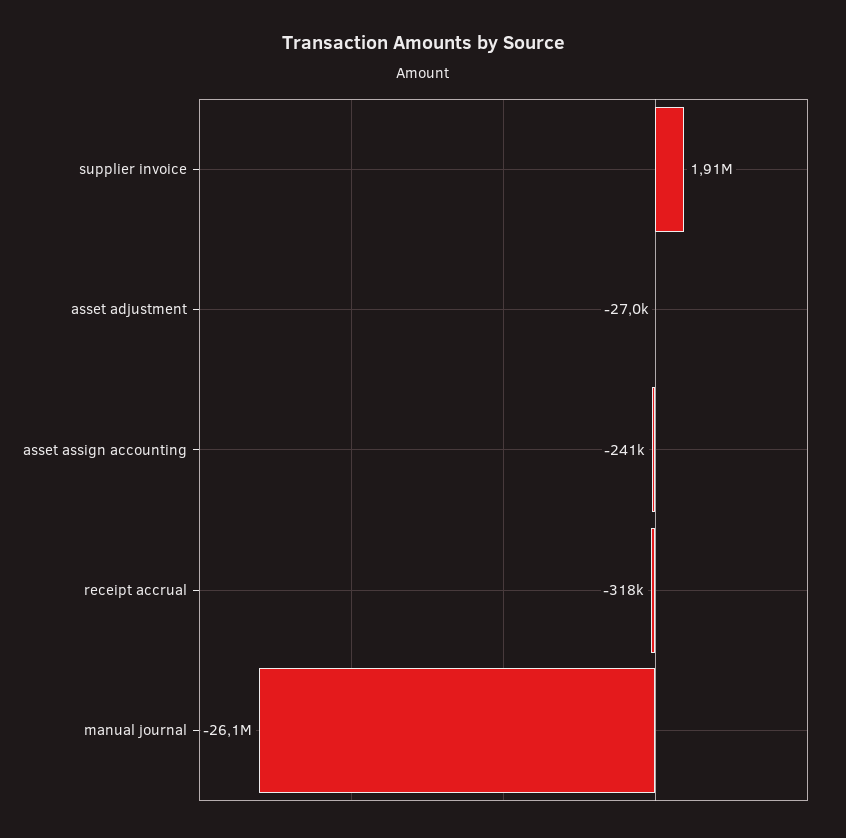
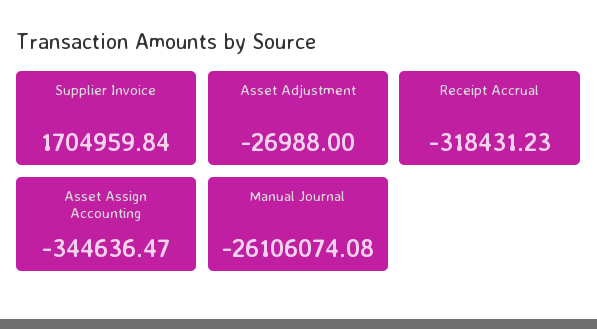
supplier invoice: 1910000 -> 1704959.84
asset assign accounting: -241000 -> -344636.47

